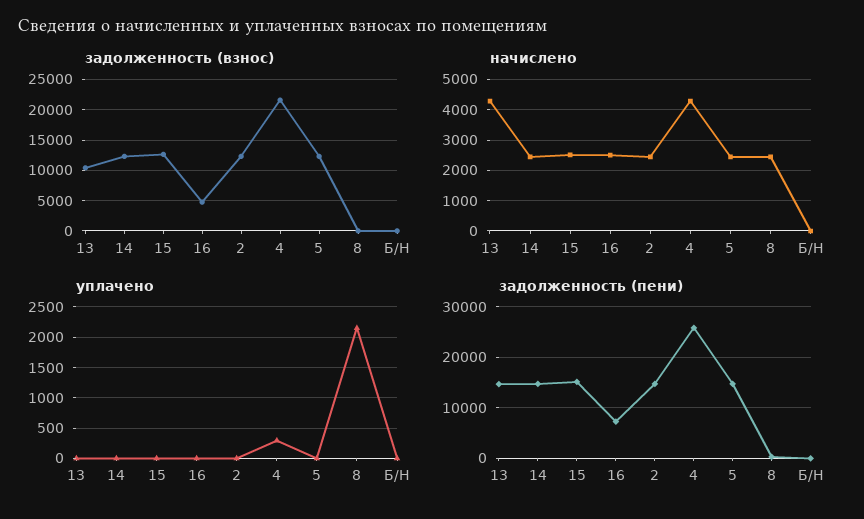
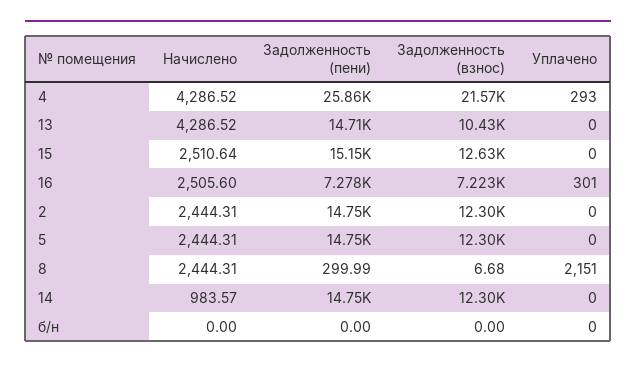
задолженность (взнос), 16: 5000 -> 7223
начислено, 14: 2400 -> 983.57
уплачено, 16: 0 -> 301

